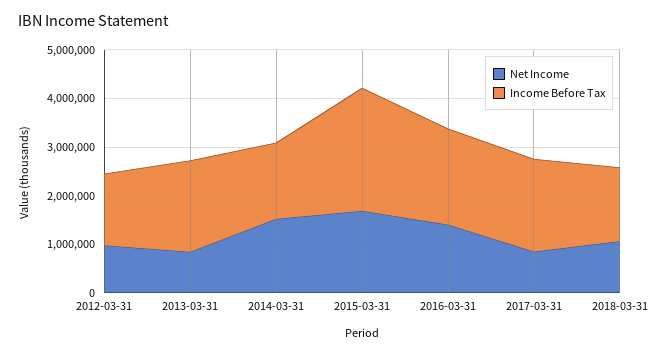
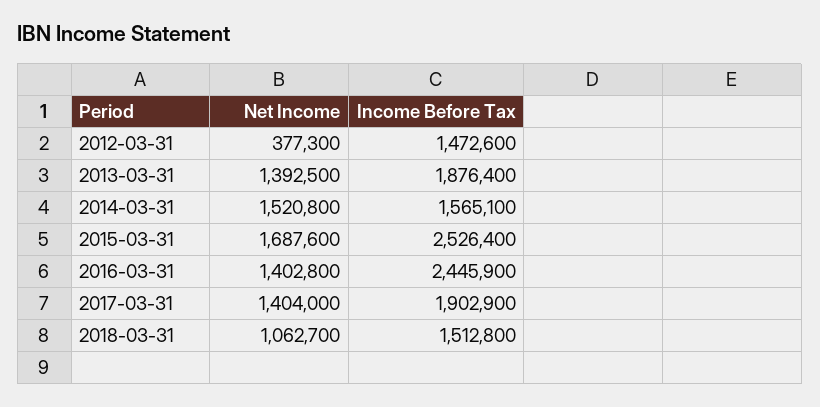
Net Income, 2012-03-31: 1000000 -> 377300
Net Income, 2013-03-31: 800000 -> 1392500
Income Before Tax, 2016-03-31: 2000000 -> 2445900
Net Income, 2017-03-31: 800000 -> 1404000

